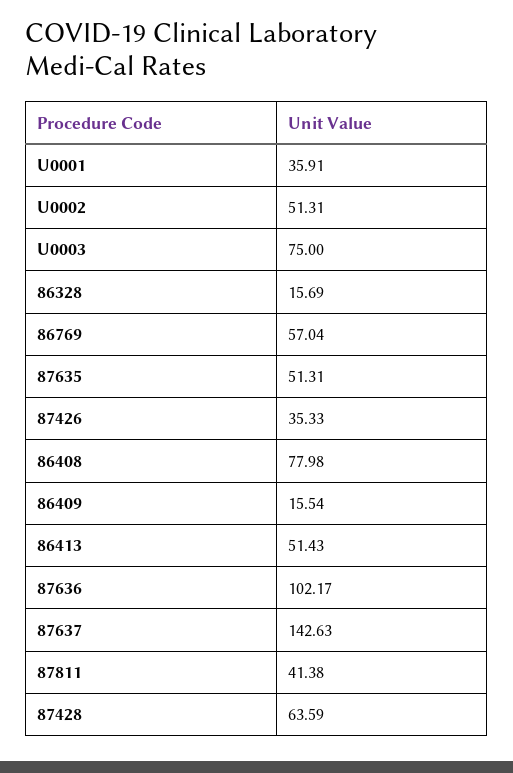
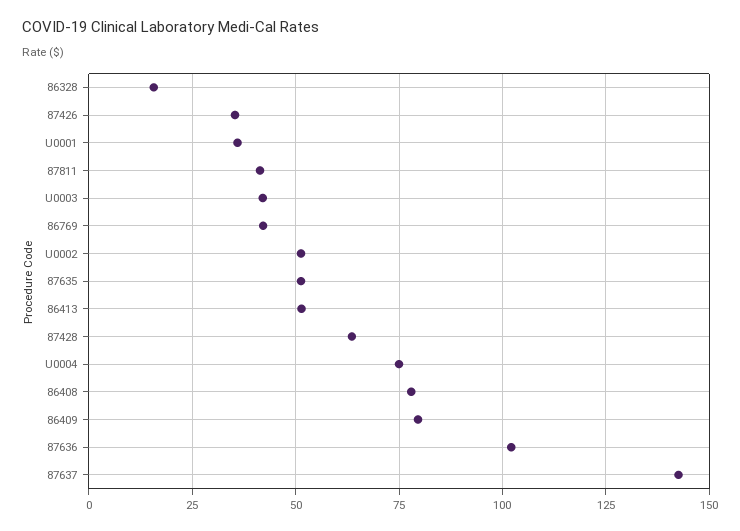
U0003: 75 -> 42.5
86769: 57.04 -> 42.5
86409: 15.54 -> 80
U0004: none -> 75

